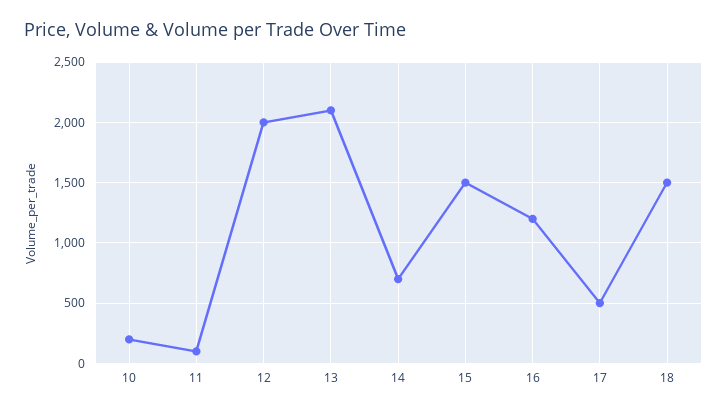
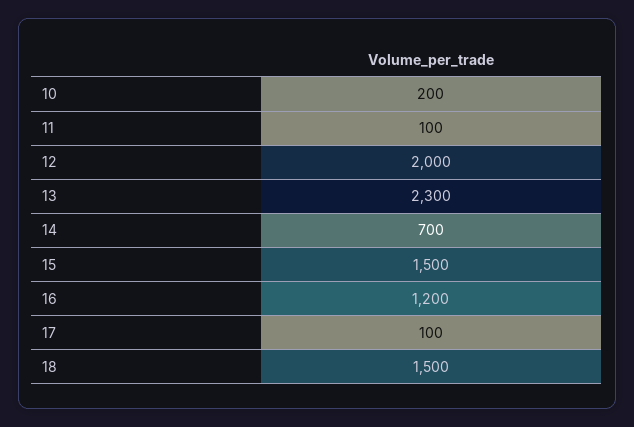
13: 2100 -> 2300
17: 500 -> 100

